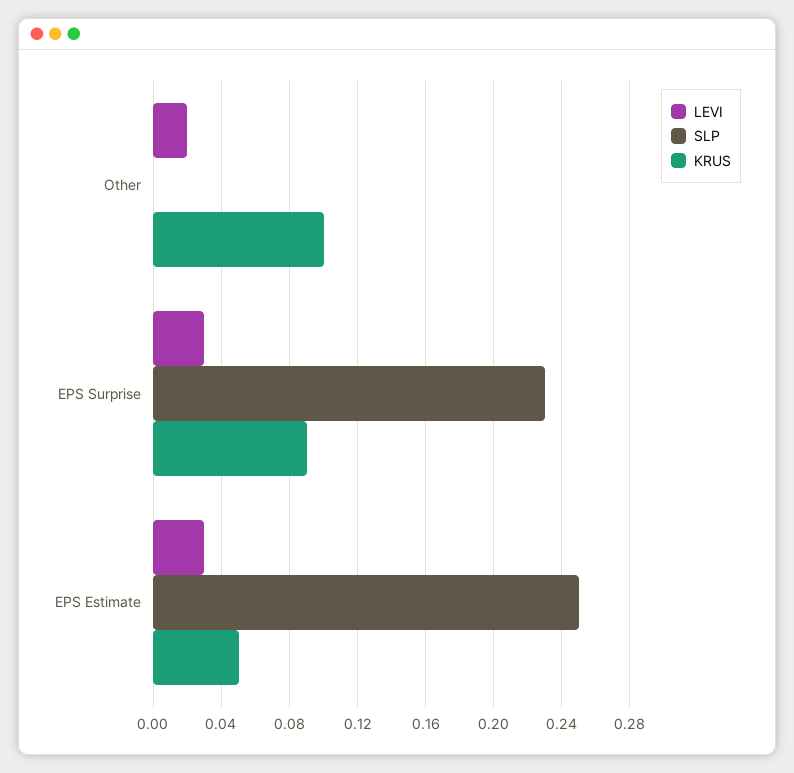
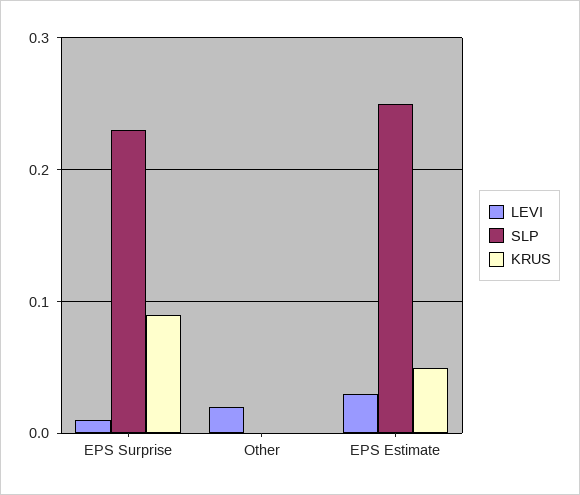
KRUS, Other: 0.1 -> 0
LEVI, EPS Surprise: 0.03 -> 0.01

